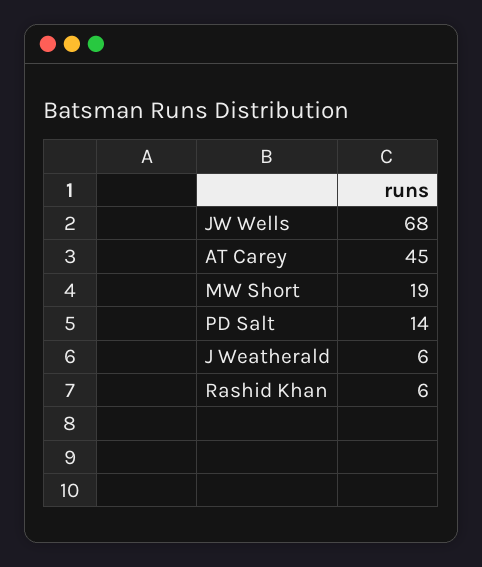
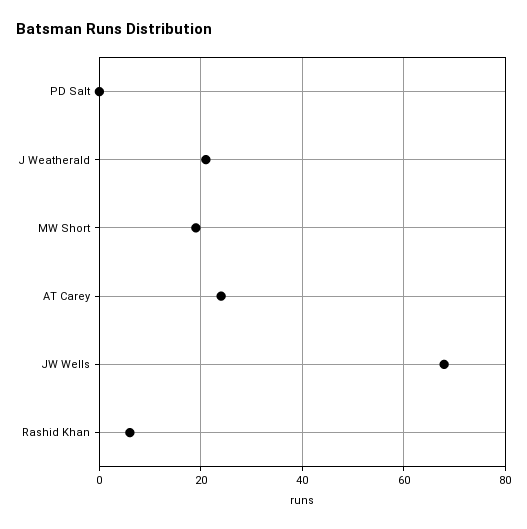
AT Carey: 45 -> 25
PD Salt: 14 -> 0
J Weatherald: 6 -> 20

